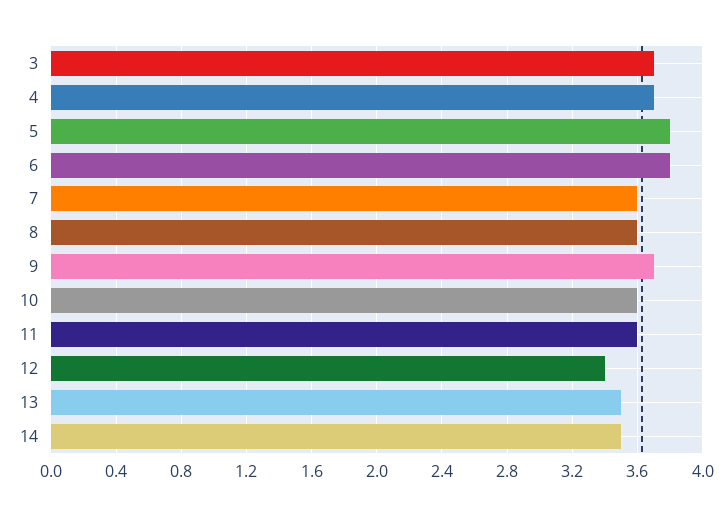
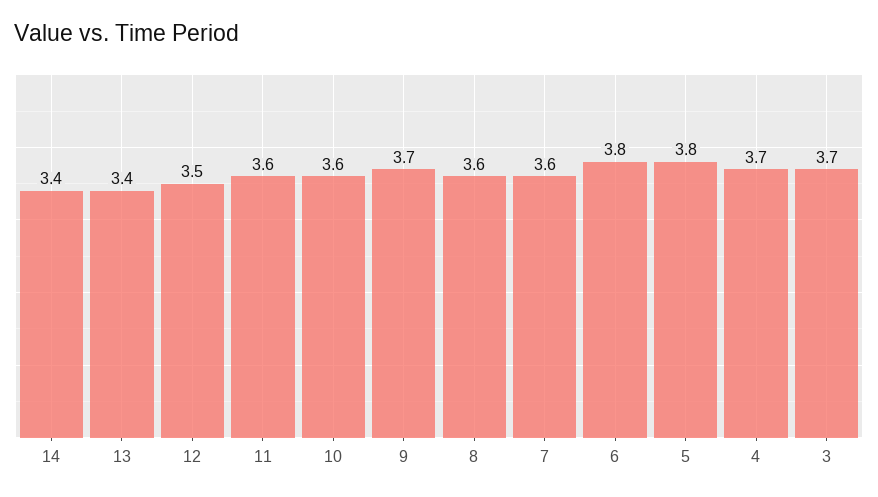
12: 3.4 -> 3.5
13: 3.5 -> 3.4
14: 3.5 -> 3.4

